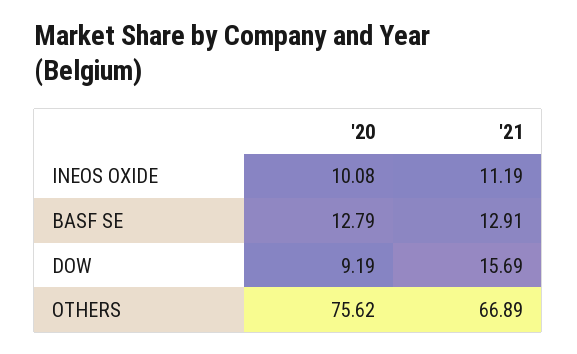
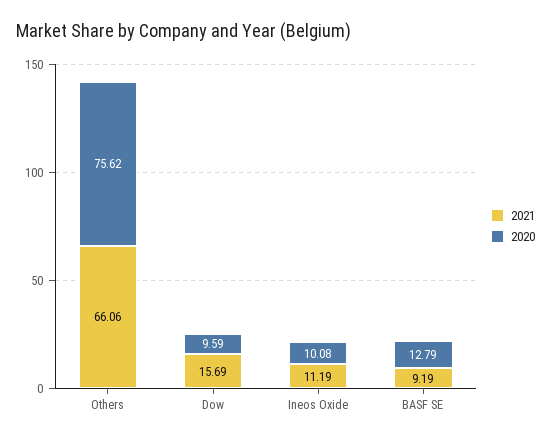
'21, BASF SE: 12.91 -> 9.19
'20, DOW: 9.19 -> 9.59
'21, OTHERS: 66.89 -> 66.06

